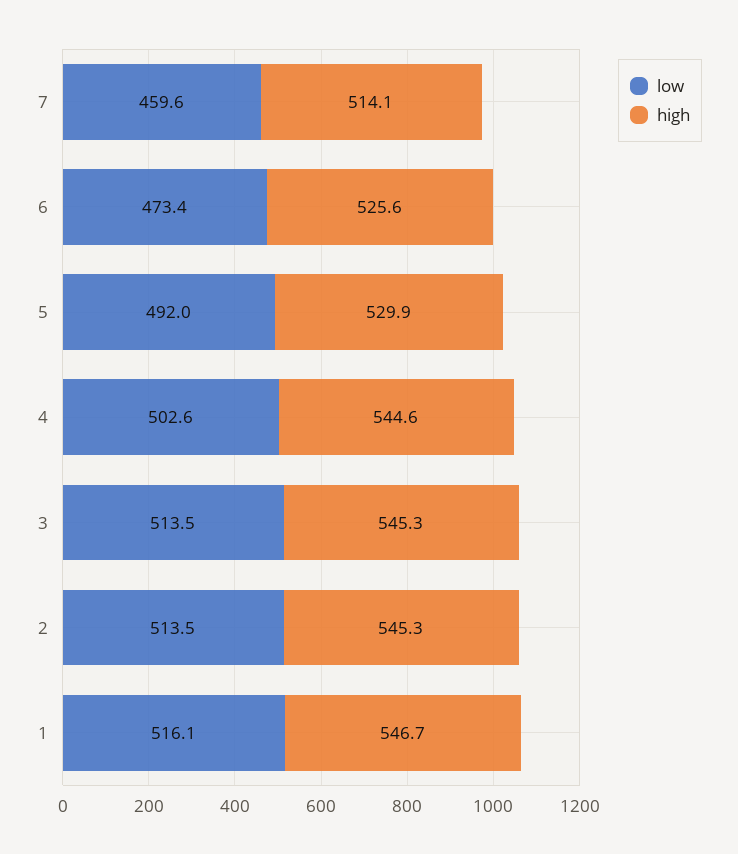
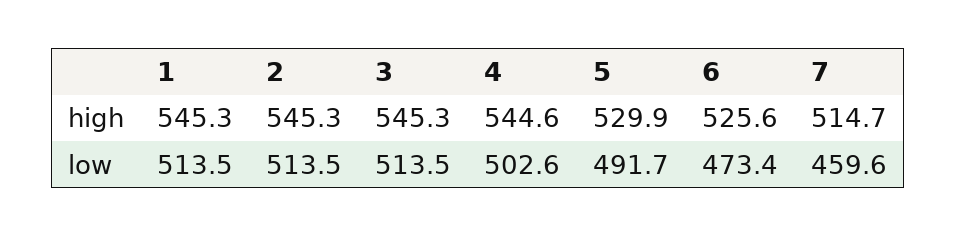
high, 7: 514.1 -> 514.7
low, 5: 492 -> 491.7
low, 1: 516.1 -> 513.5
high, 1: 546.7 -> 545.3

